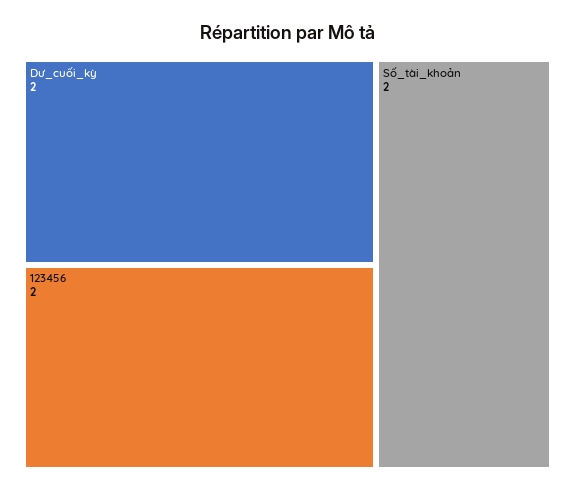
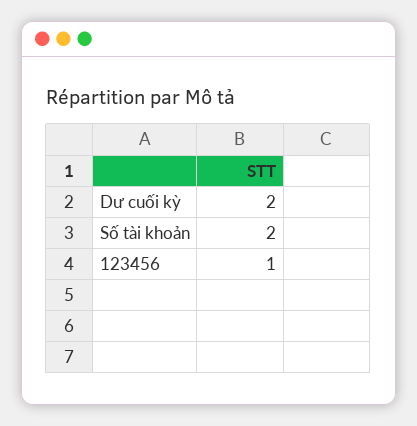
123456: 2 -> 1

